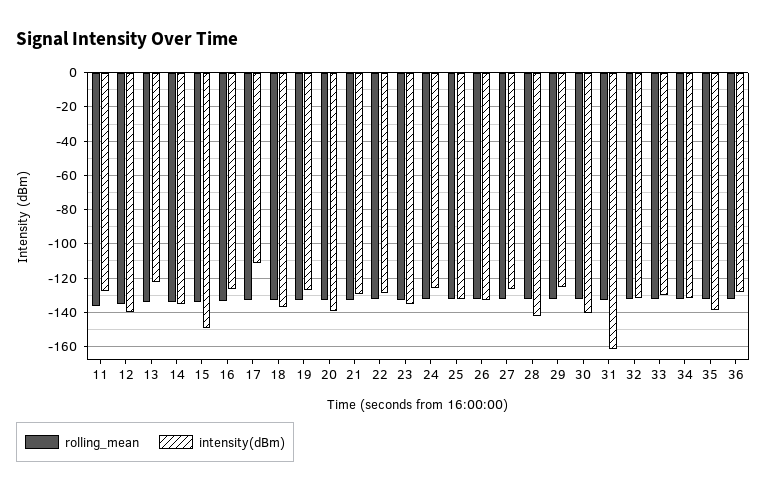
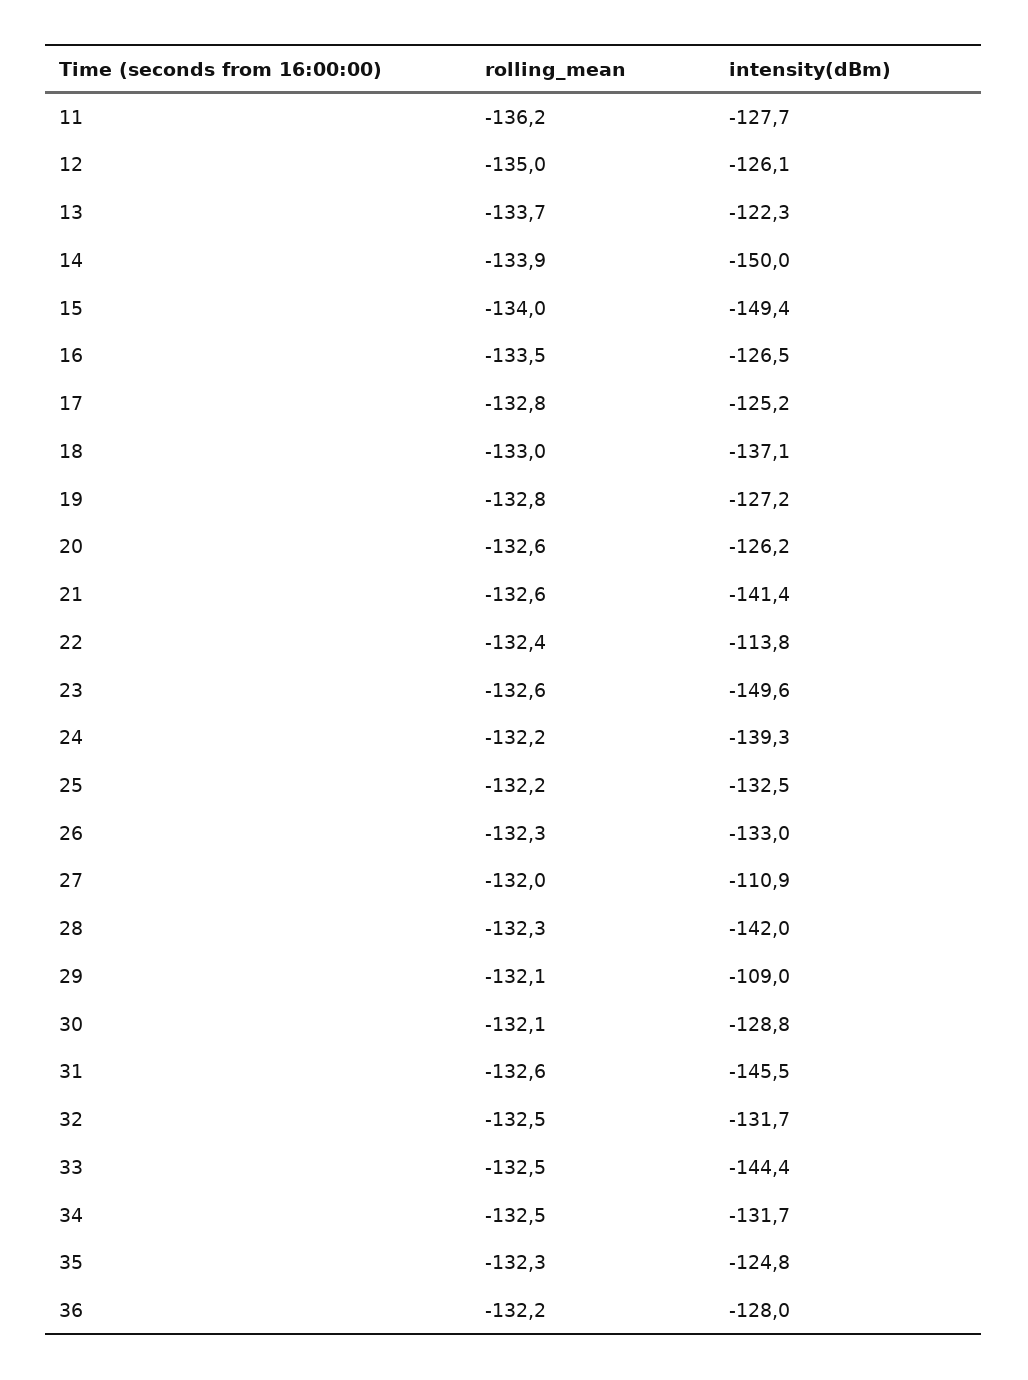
intensity(dBm), 12: -140 -> -126.1
intensity(dBm), 14: -135 -> -150
intensity(dBm), 17: -110 -> -125.2
intensity(dBm), 20: -140 -> -126.2
intensity(dBm), 21: -130 -> -141.4
intensity(dBm), 22: -130 -> -113.8
intensity(dBm), 23: -135 -> -149.6
intensity(dBm), 24: -125 -> -139.3
intensity(dBm), 27: -125 -> -110.9
intensity(dBm), 29: -125 -> -109
intensity(dBm), 30: -140 -> -128.8
intensity(dBm), 31: -160 -> -145.5
intensity(dBm), 33: -130 -> -144.4
intensity(dBm), 35: -140 -> -124.8

